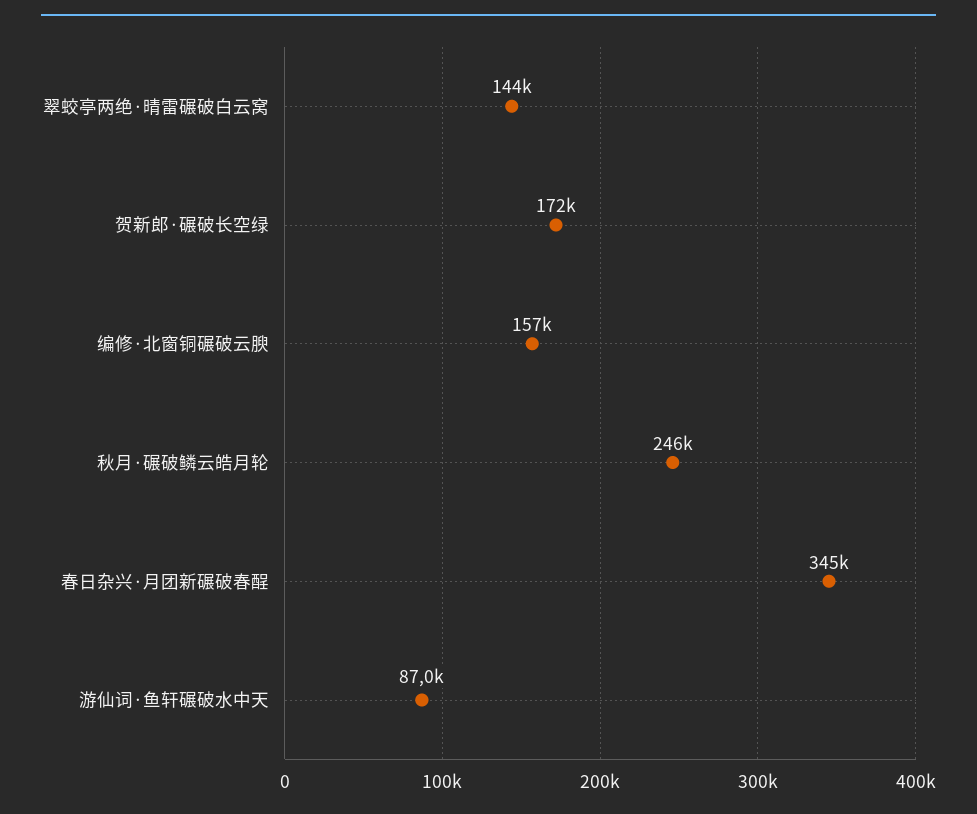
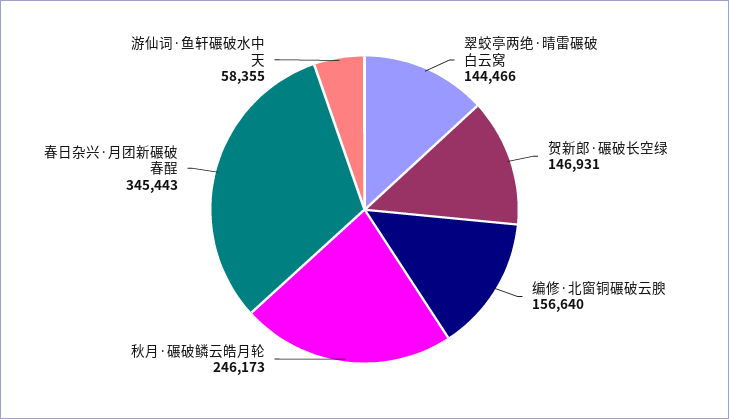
贺新郎·碾破长空绿: 172000 -> 146931
游仙词·鱼轩碾破水中天: 87000 -> 58355

